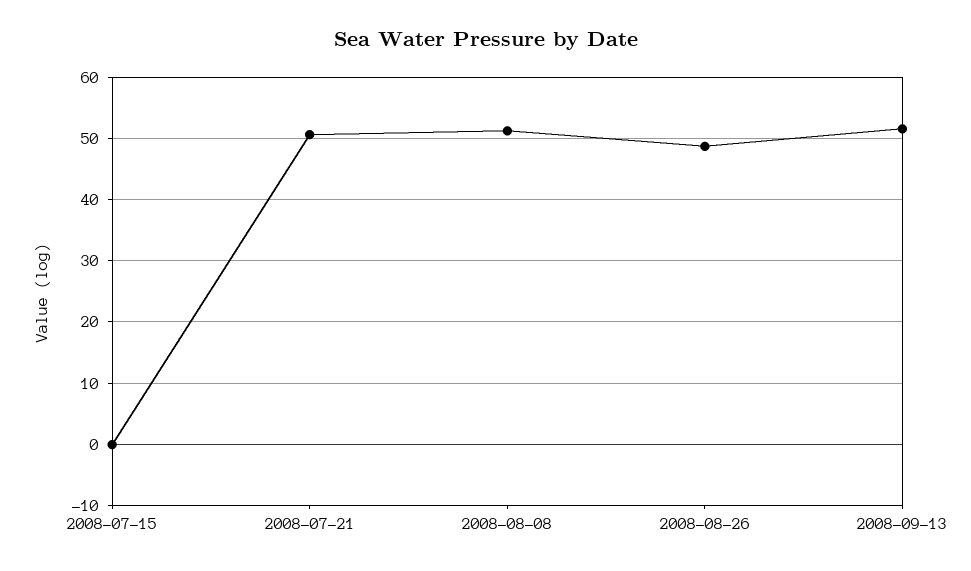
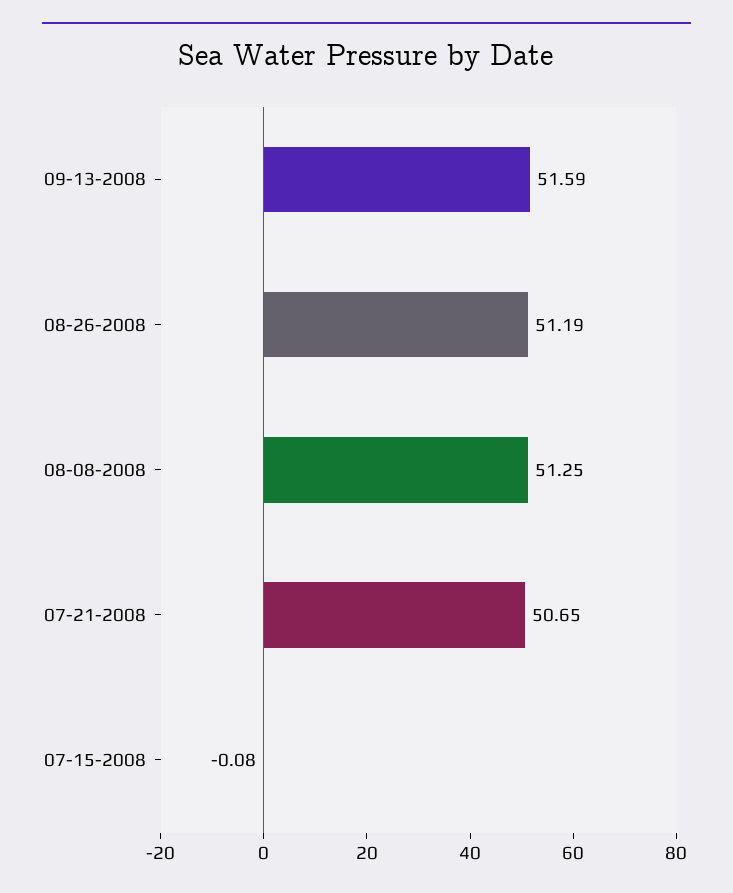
2008-08-26: 49 -> 51.19

